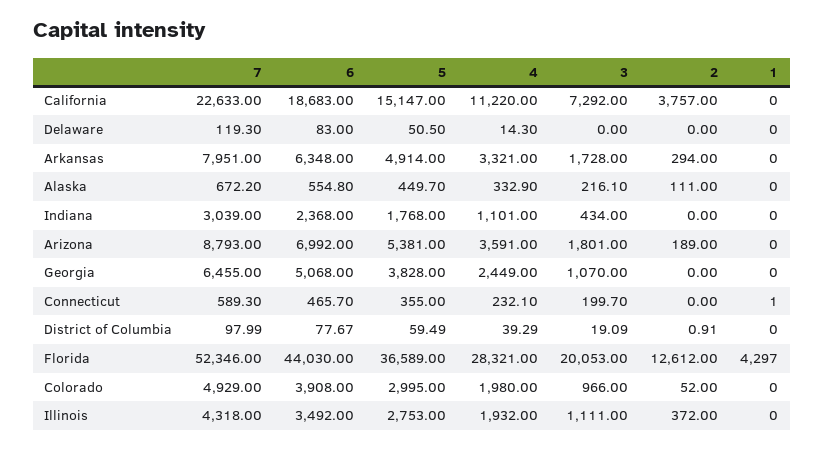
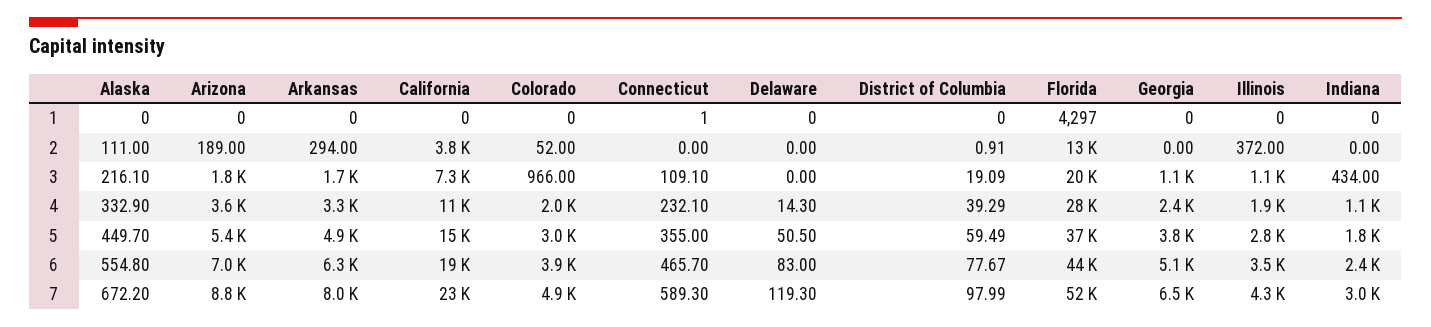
3, Connecticut: 199.7 -> 109.1

